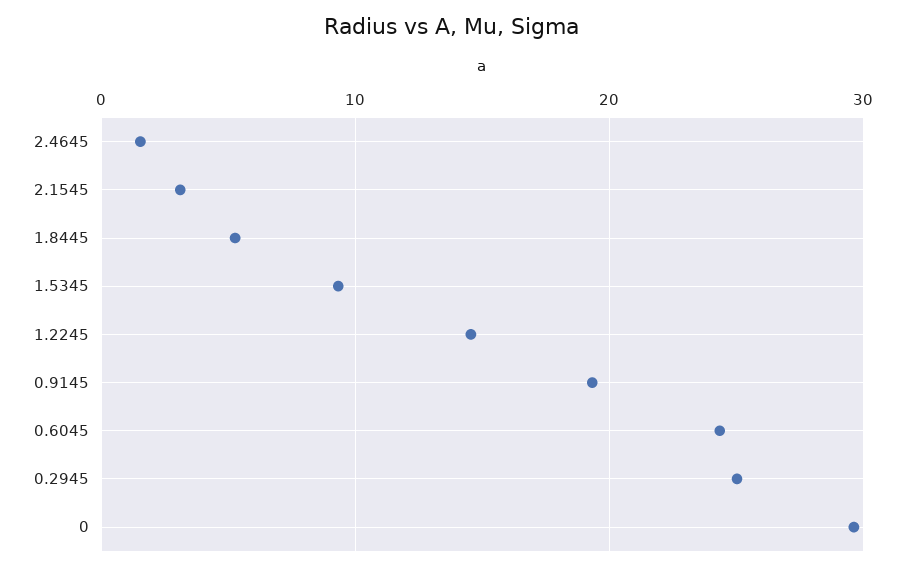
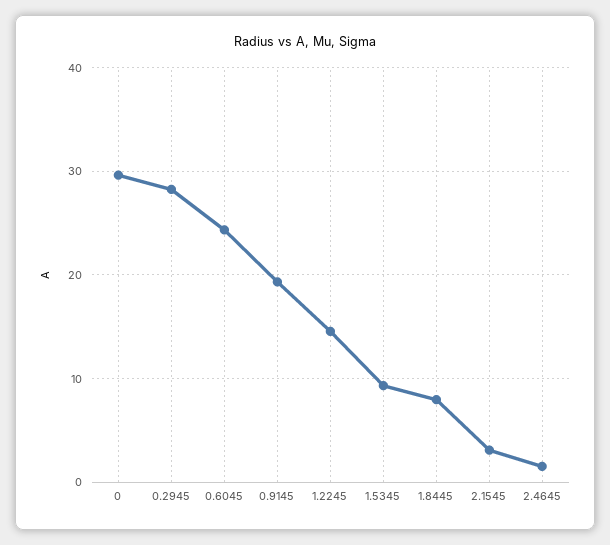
1.8445: 5 -> 8
0.2945: 25 -> 28

